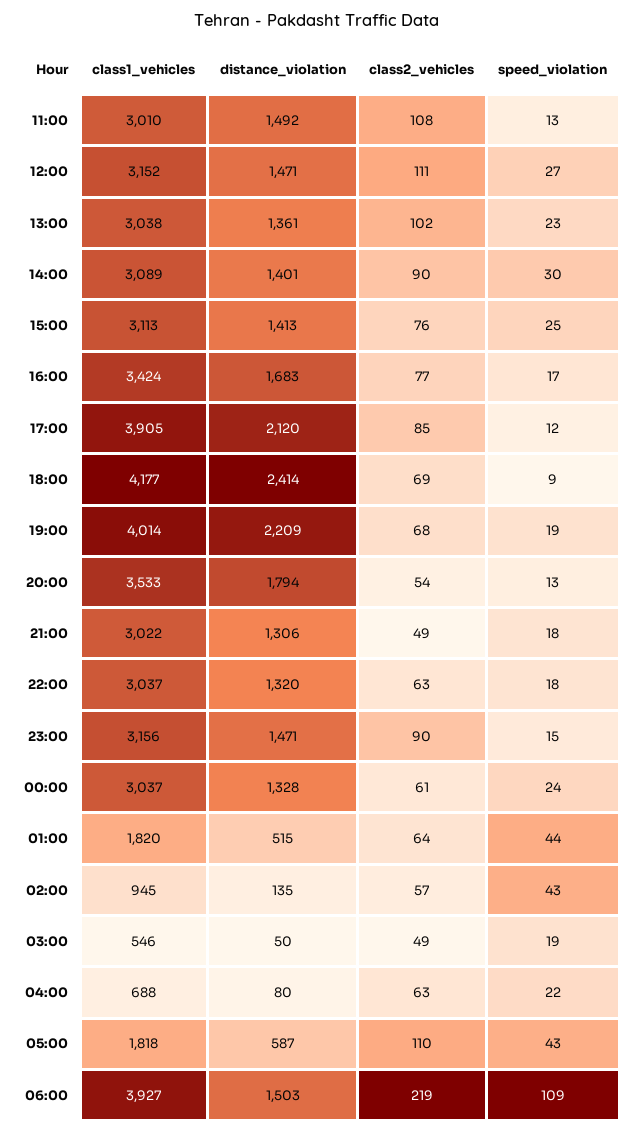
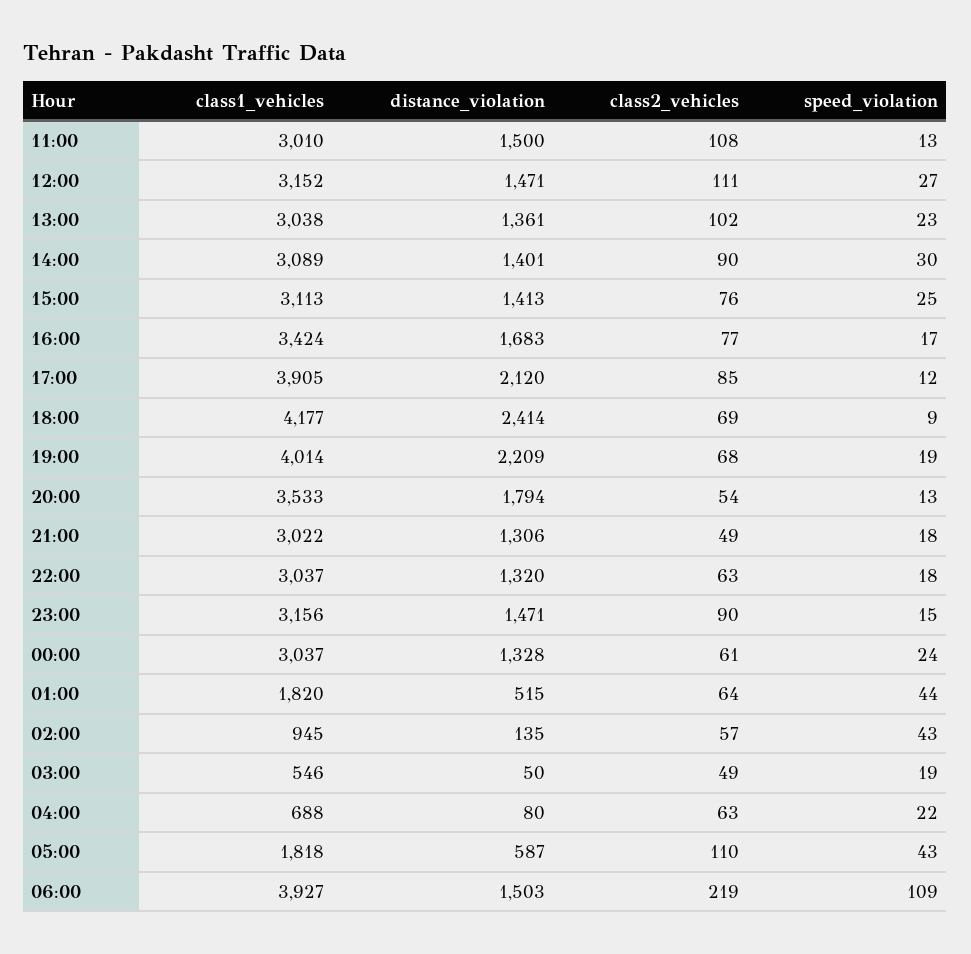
distance_violation, 11:00: 1492 -> 1500

